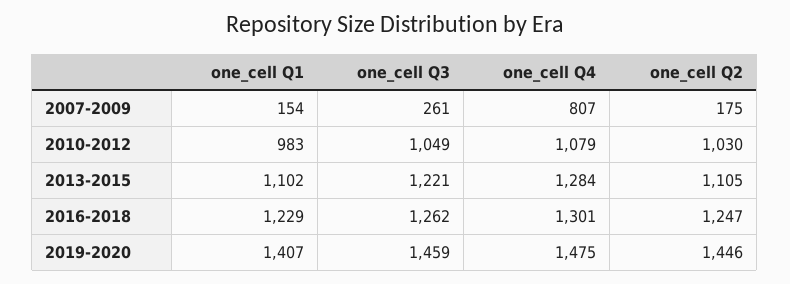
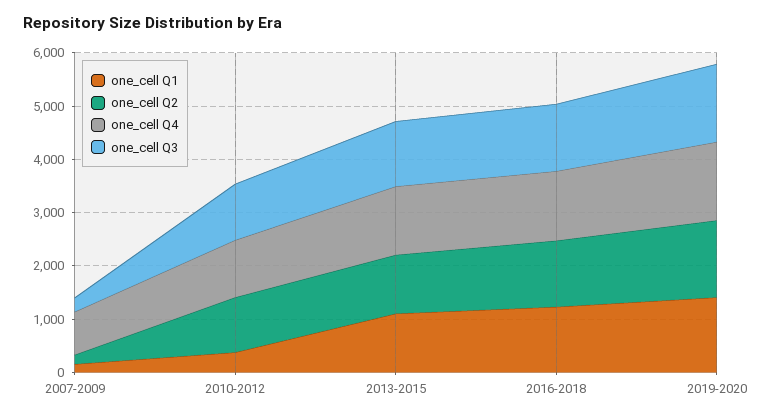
one_cell Q1, 2010-2012: 983 -> 400

